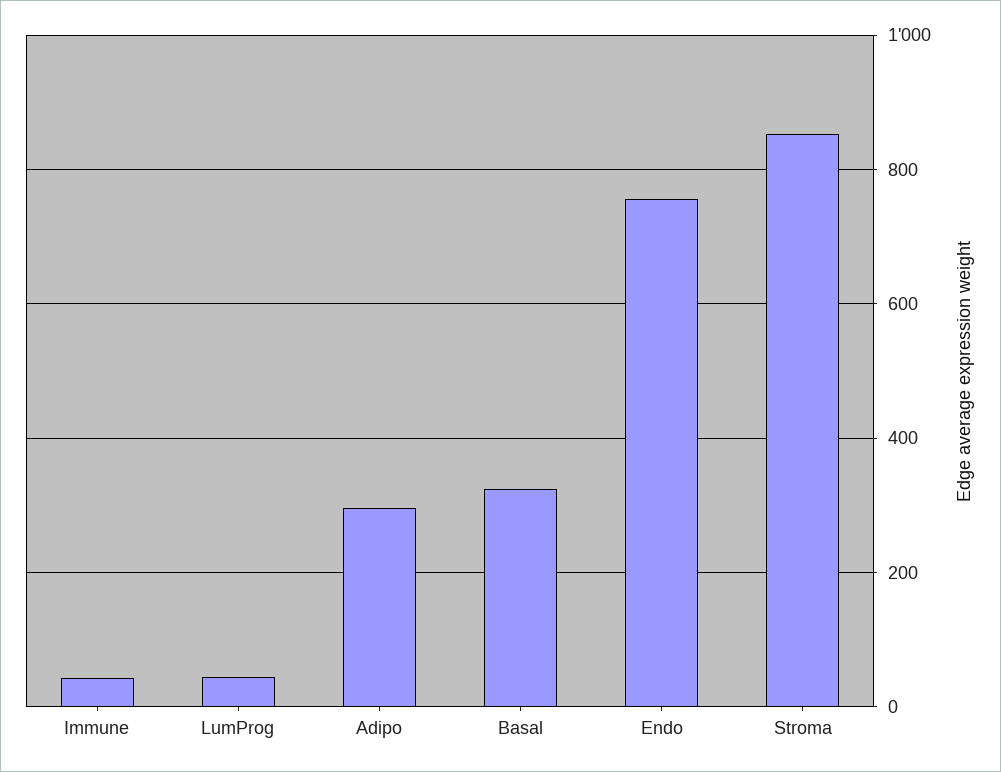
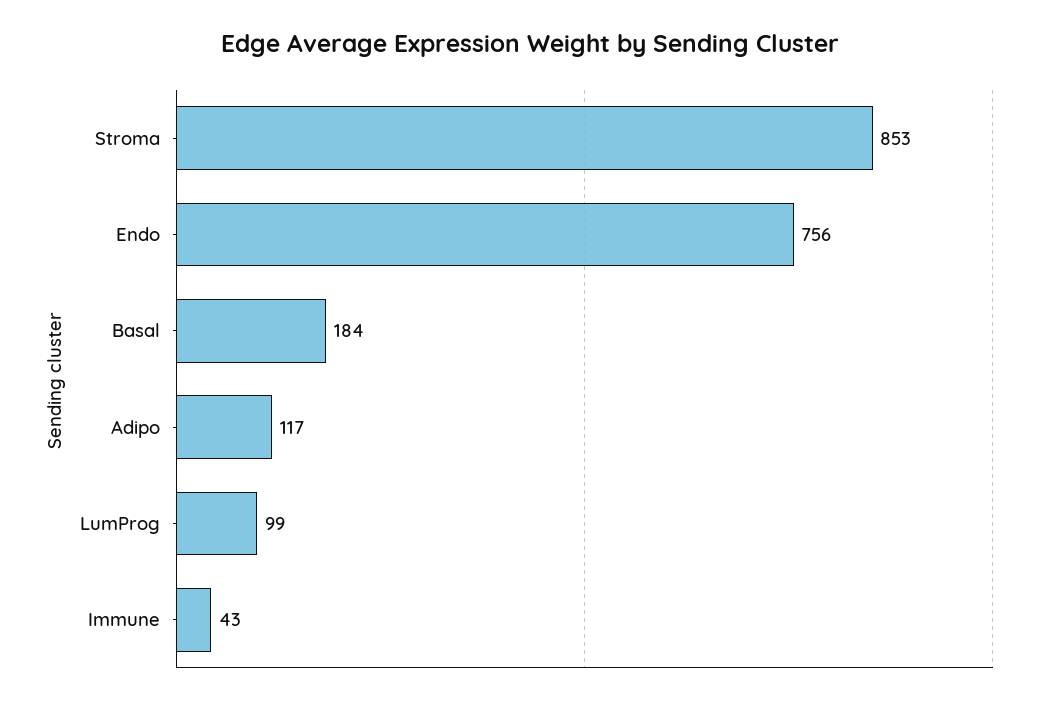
LumProg: 40 -> 99
Adipo: 300 -> 117
Basal: 320 -> 184

